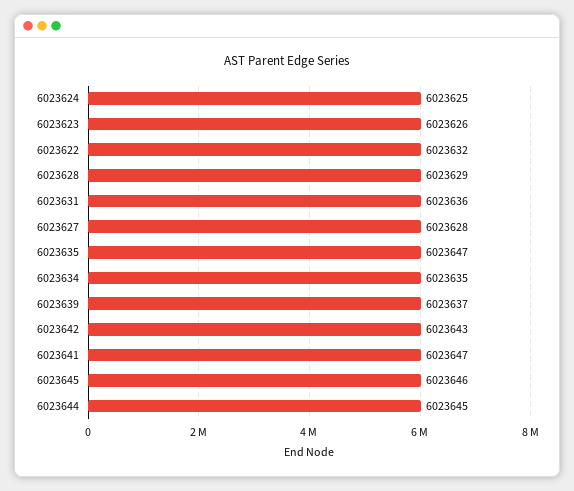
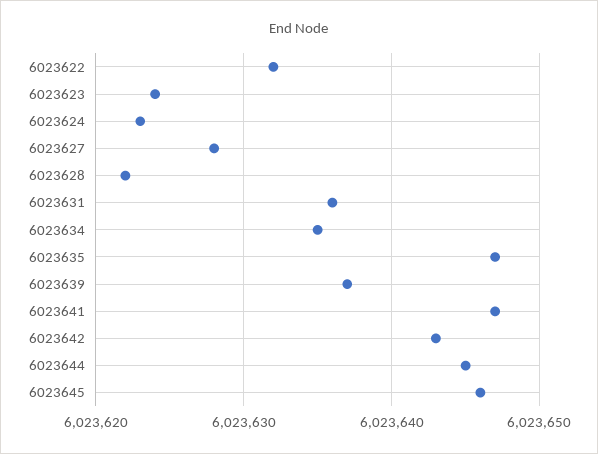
6023624: 6023625 -> 6023623
6023623: 6023626 -> 6023624
6023628: 6023629 -> 6023622

